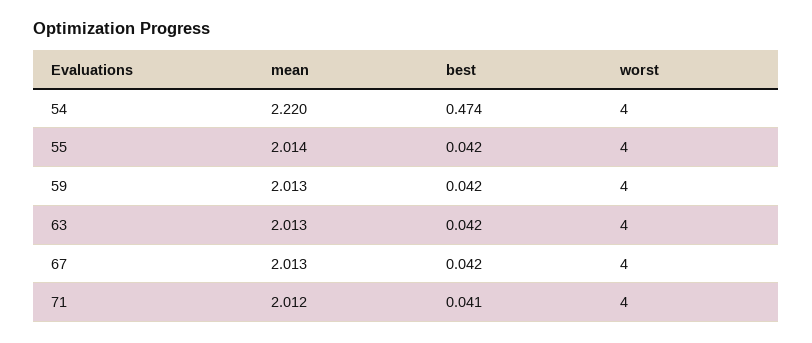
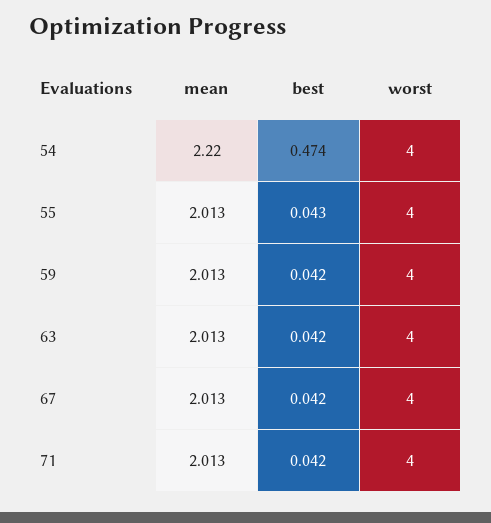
mean, 55: 2.014 -> 2.013
best, 55: 0.042 -> 0.043
mean, 71: 2.012 -> 2.013
best, 71: 0.041 -> 0.042

